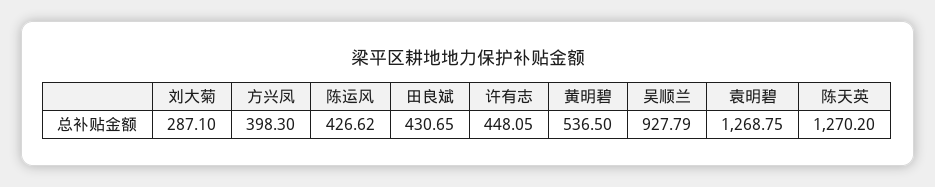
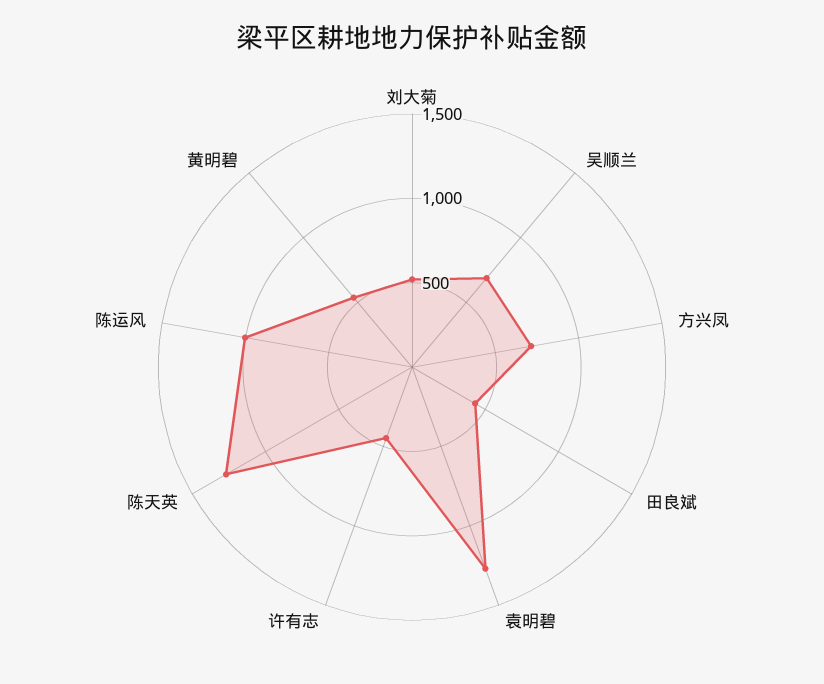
刘大菊: 287.1 -> 500
方兴凤: 398.3 -> 700
陈运风: 426.62 -> 1000
吴顺兰: 927.79 -> 700

